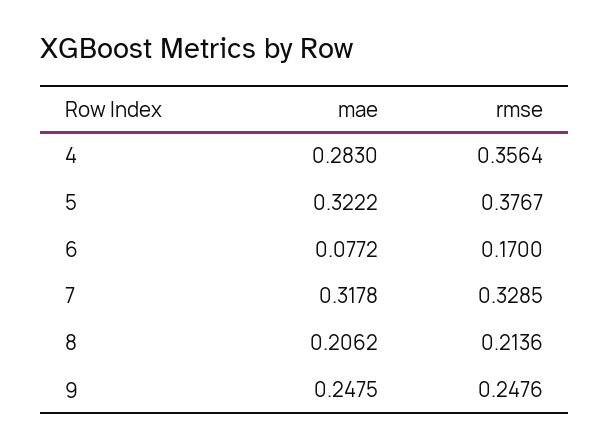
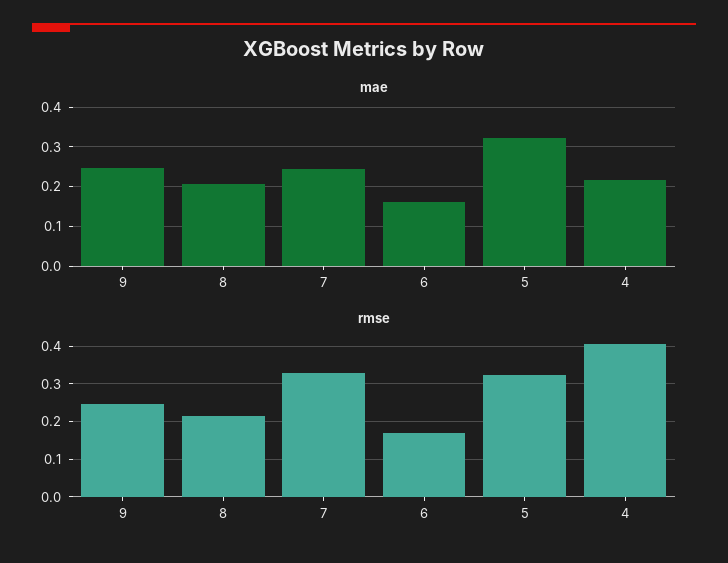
mae, 4: 0.283 -> 0.22
rmse, 4: 0.3564 -> 0.4
rmse, 5: 0.3767 -> 0.32
mae, 6: 0.0772 -> 0.16
mae, 7: 0.3178 -> 0.24

